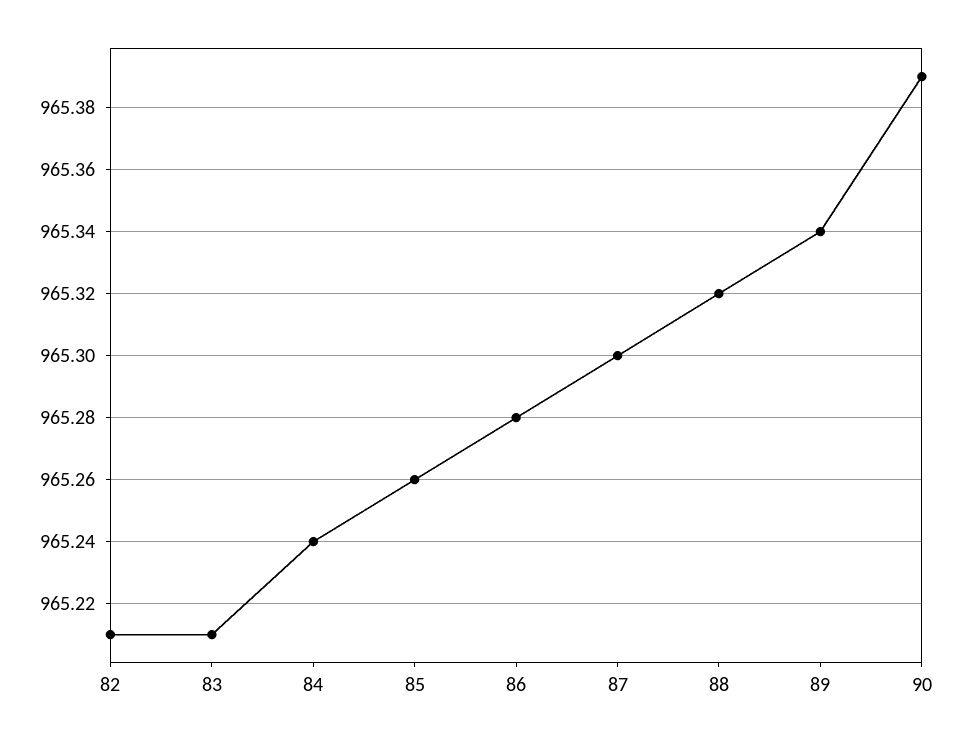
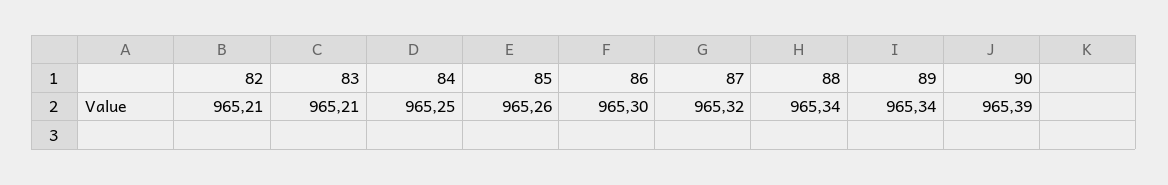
84: 965.24 -> 965.25
86: 965.28 -> 965.3
87: 965.3 -> 965.32
88: 965.32 -> 965.34

